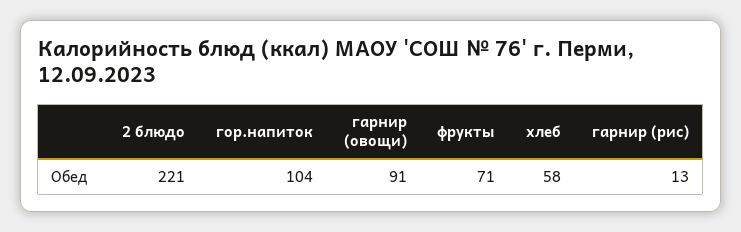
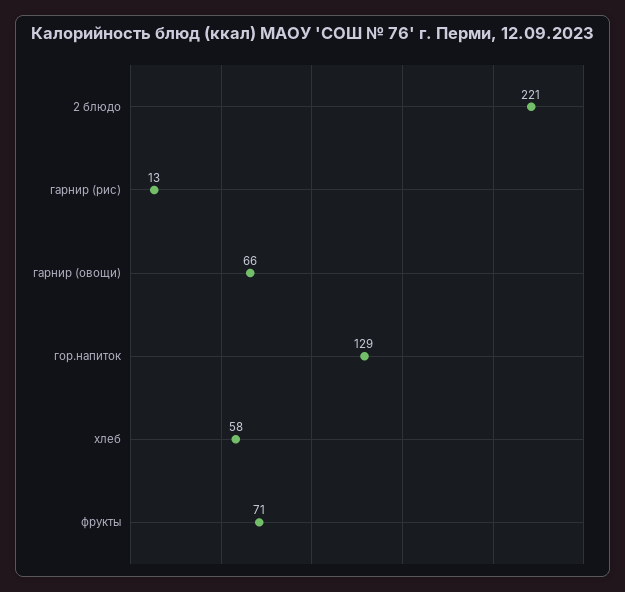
гор.напиток: 104 -> 129
гарнир (овощи): 91 -> 66

